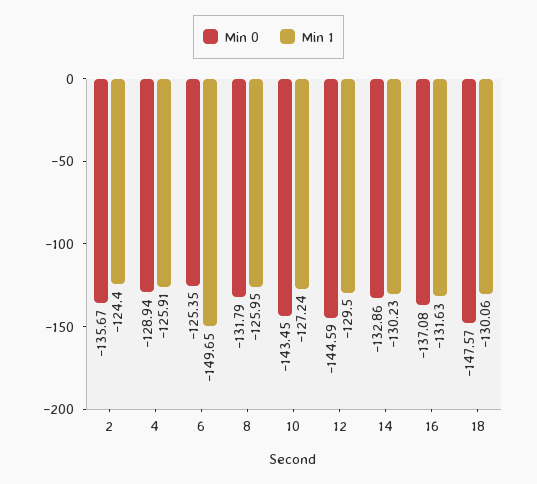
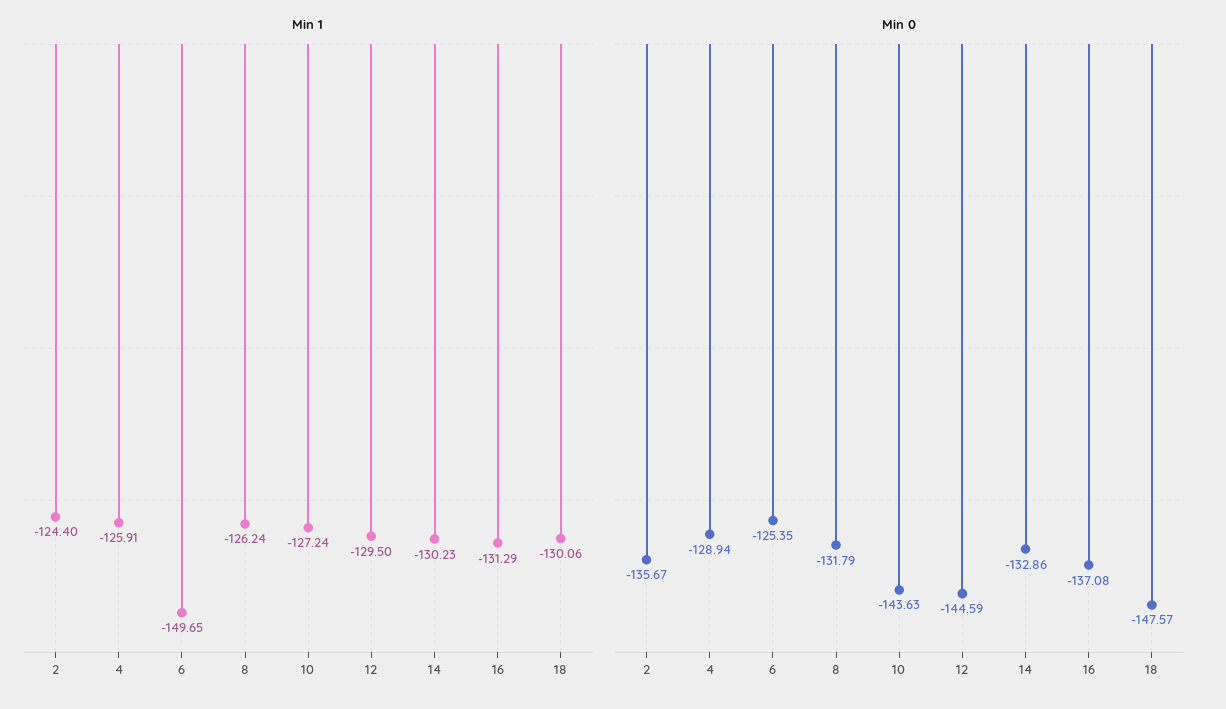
Min 1, 8: -125.95 -> -126.24
Min 0, 10: -143.45 -> -143.63
Min 1, 16: -131.63 -> -131.29

